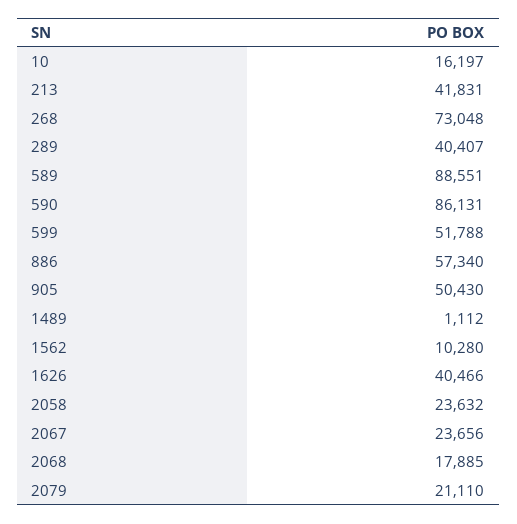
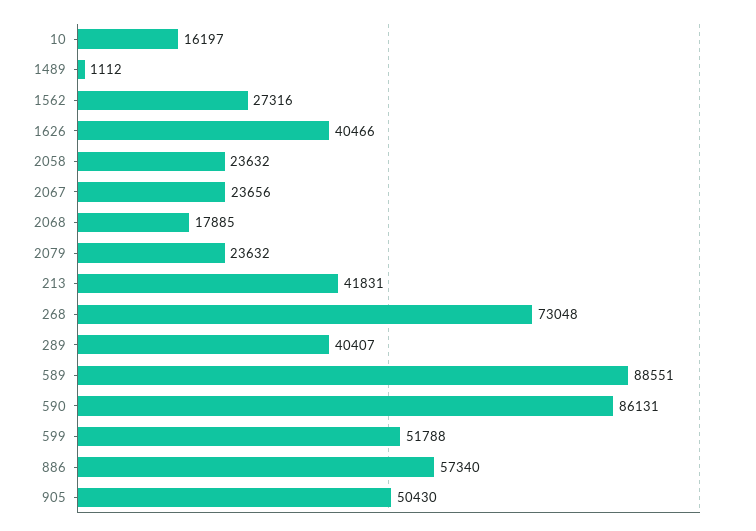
1562: 10280 -> 27316
2079: 21110 -> 23632

